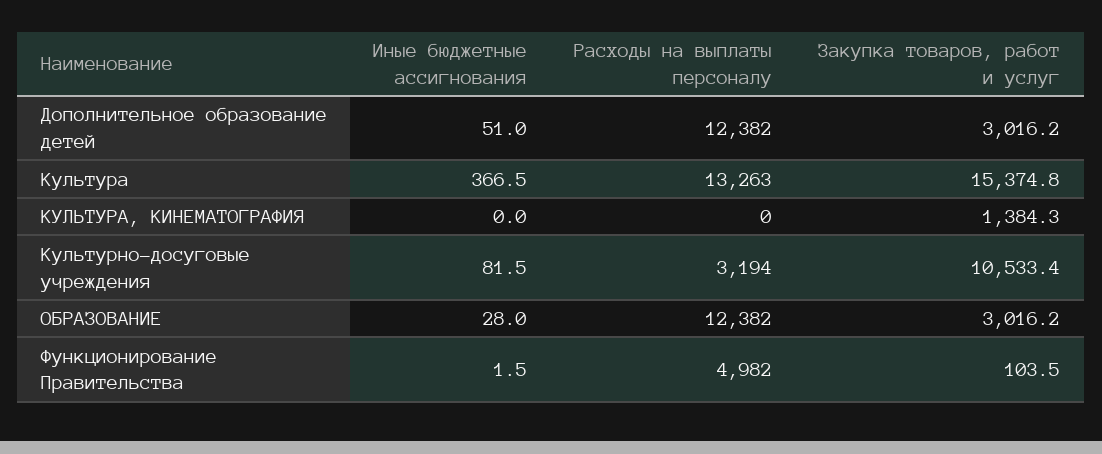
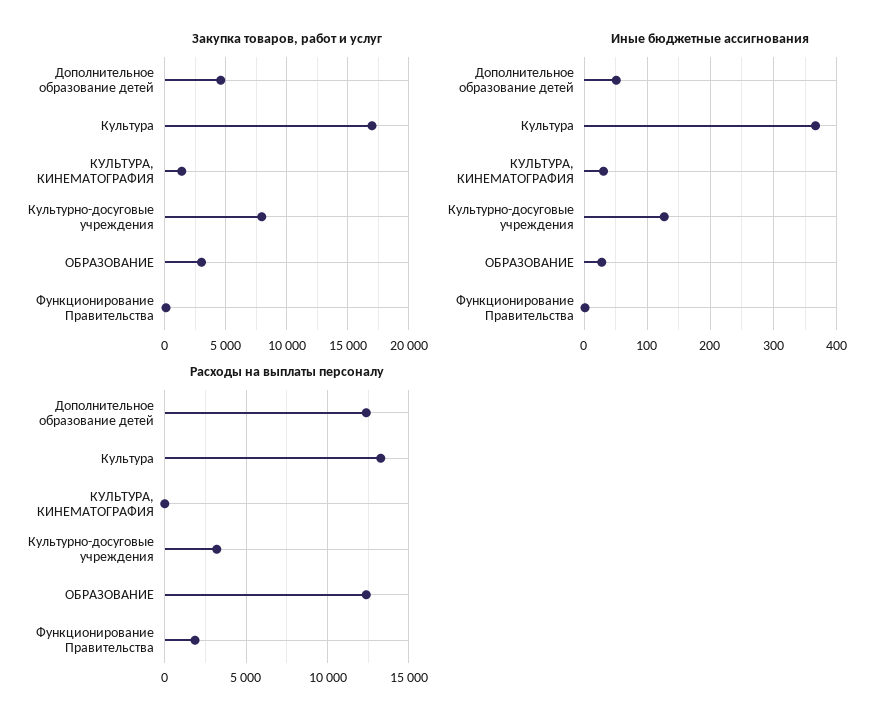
Закупка товаров, работ и услуг, Дополнительное образование детей: 3016.2 -> 4500
Закупка товаров, работ и услуг, Культура: 15374.8 -> 17000
Иные бюджетные ассигнования, КУЛЬТУРА, КИНЕМАТОГРАФИЯ: 0 -> 30
Иные бюджетные ассигнования, Культурно-досуговые учреждения: 81.5 -> 130
Закупка товаров, работ и услуг, Культурно-досуговые учреждения: 10533.4 -> 8000
Расходы на выплаты персоналу, Функционирование Правительства: 4982 -> 2000

